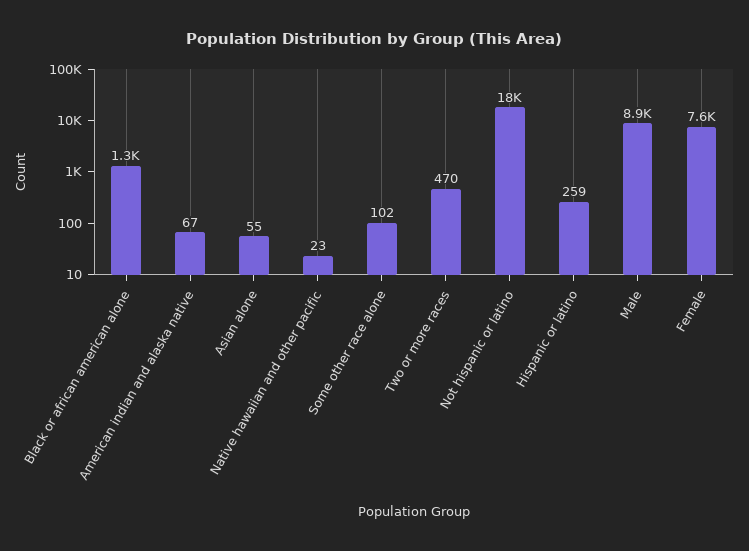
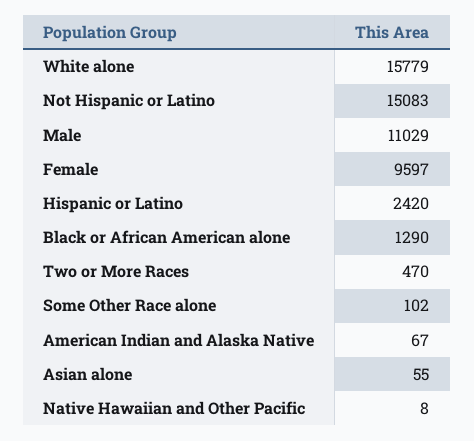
Native hawaiian and other pacific: 23 -> 8
Not hispanic or latino: 18000 -> 15083
Hispanic or latino: 259 -> 2420
Male: 8900 -> 11029
Female: 7600 -> 9597
White alone: none -> 15779

